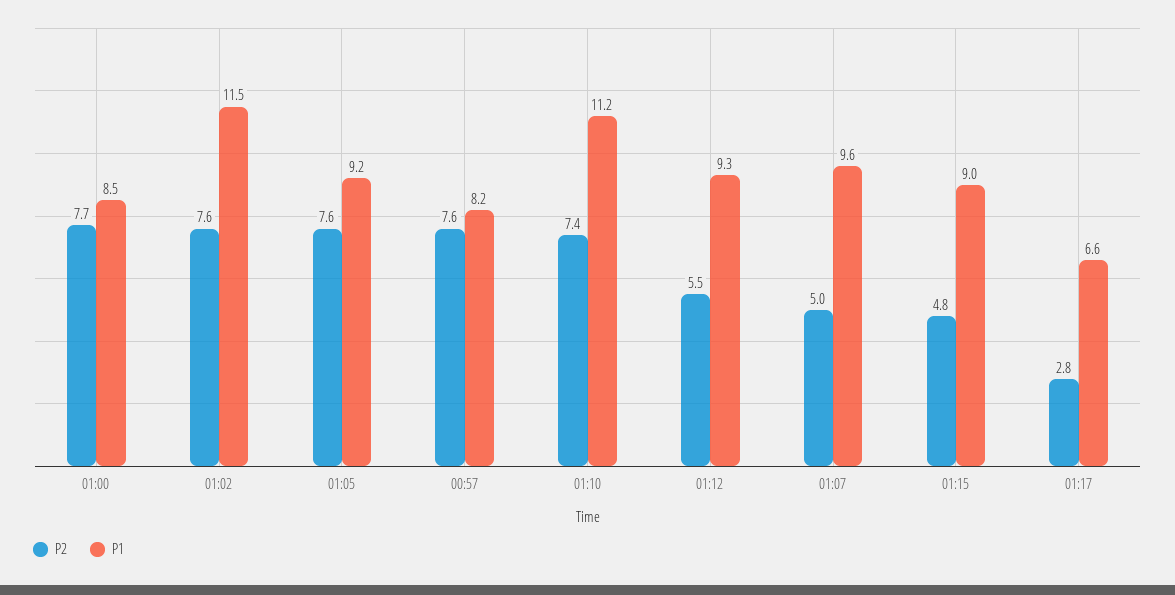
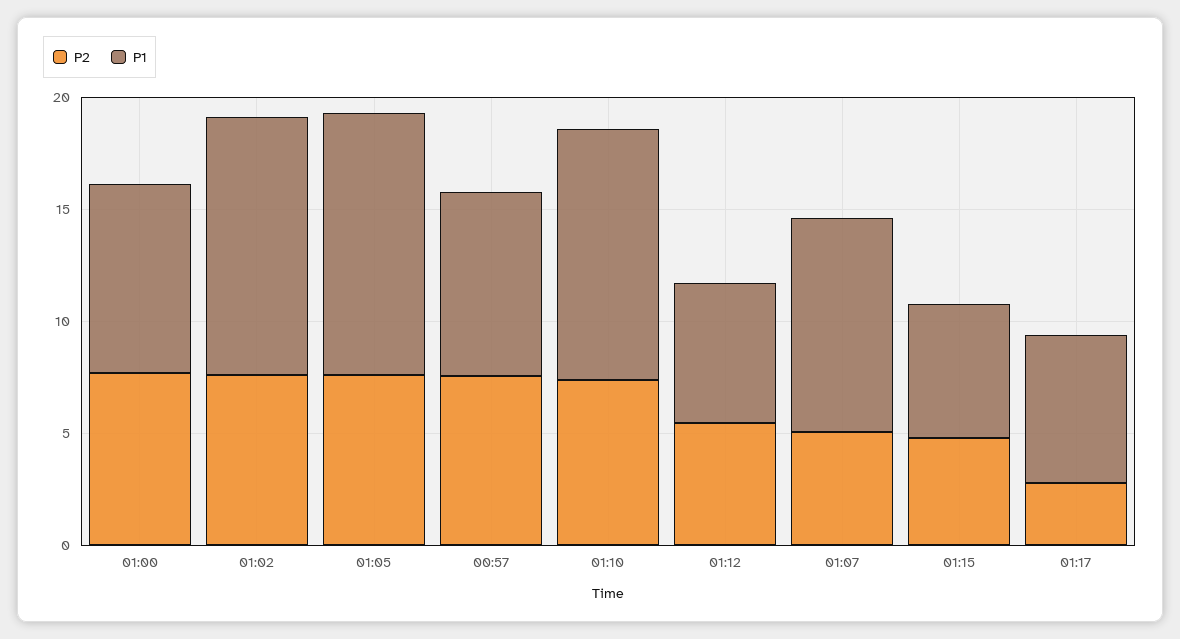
P1, 01:05: 9.2 -> 12
P1, 01:12: 9.3 -> 6
P1, 01:15: 9 -> 6

